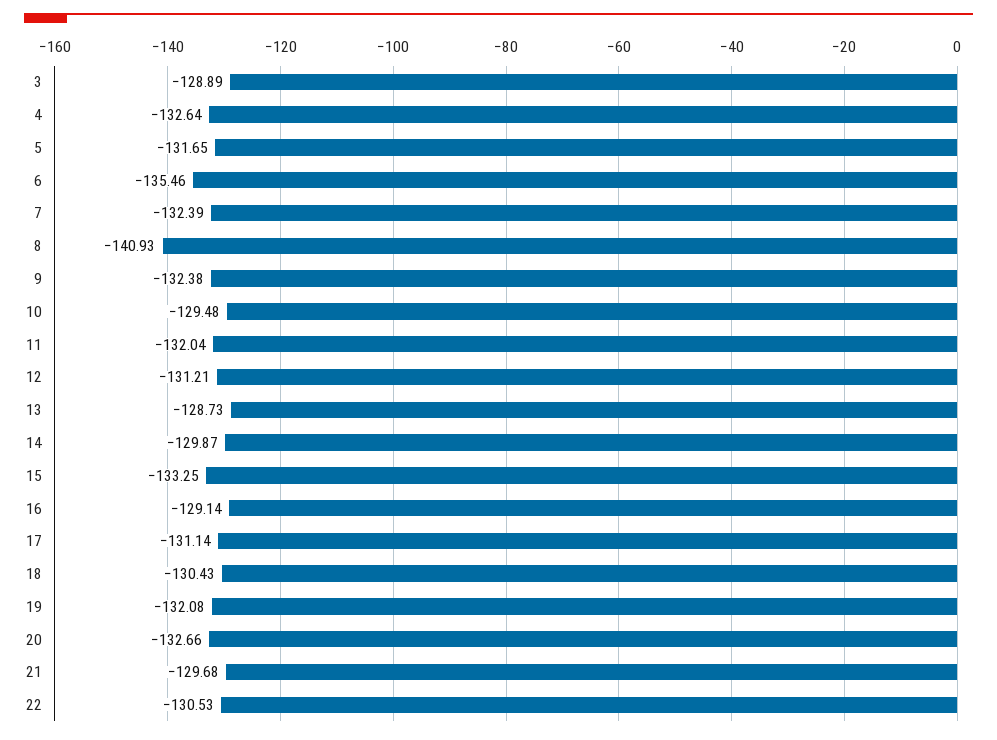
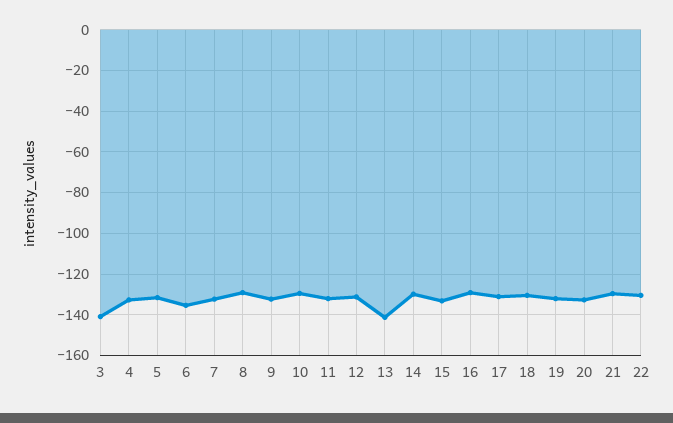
3: -128.89 -> -140
8: -140.93 -> -130
13: -128.73 -> -140

